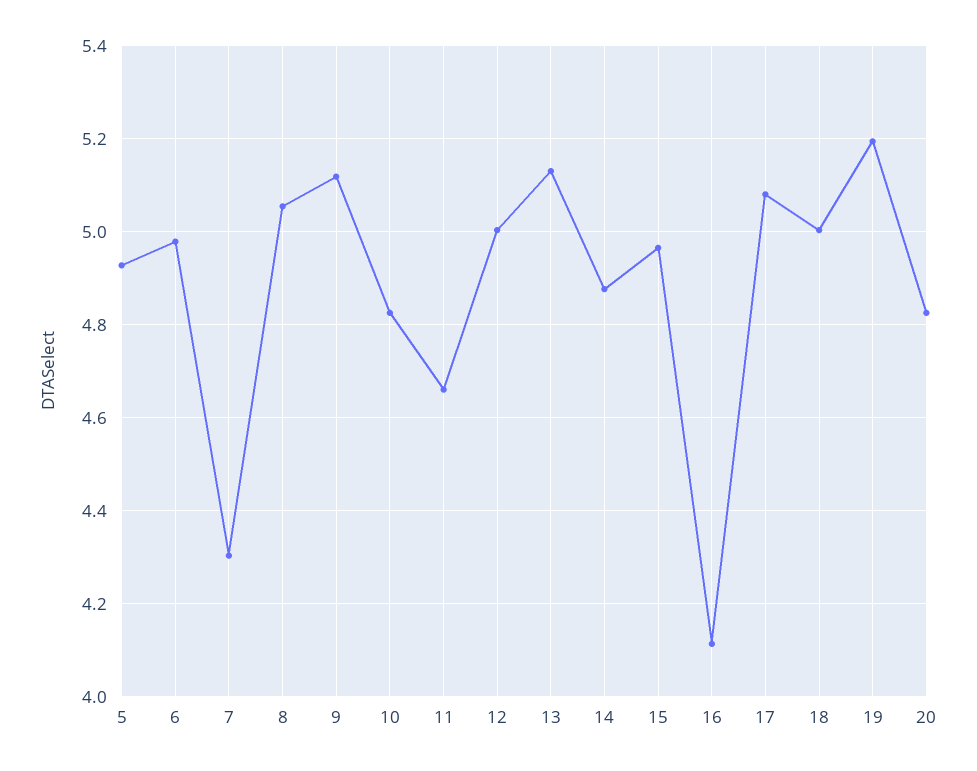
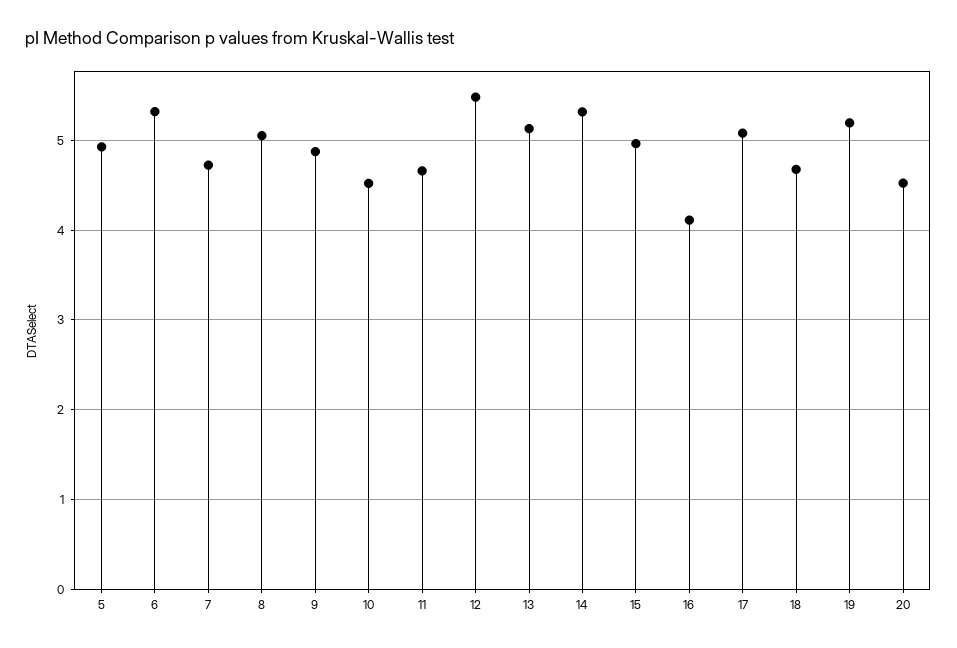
6: 4.98 -> 5.3
7: 4.3 -> 4.7
9: 5.12 -> 4.9
10: 4.82 -> 4.5
12: 5 -> 5.5
14: 4.88 -> 5.3
18: 5 -> 4.7
20: 4.82 -> 4.5

